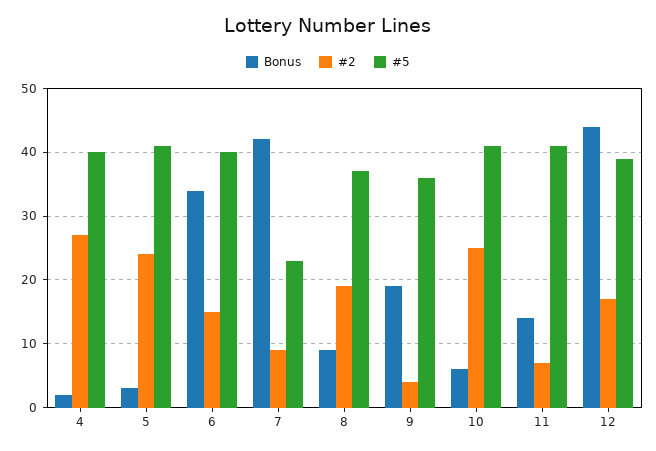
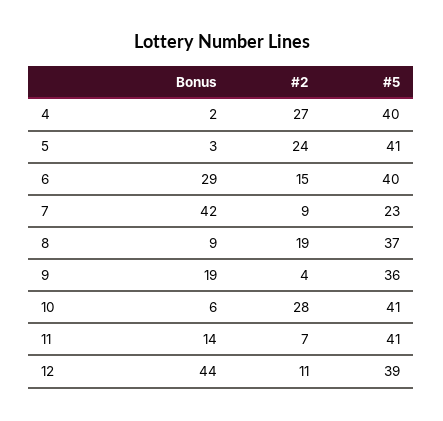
Bonus, 6: 34 -> 29
#2, 10: 25 -> 28
#2, 12: 17 -> 11

